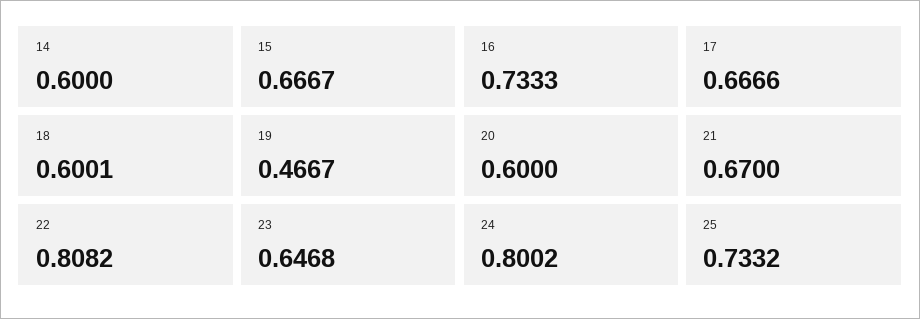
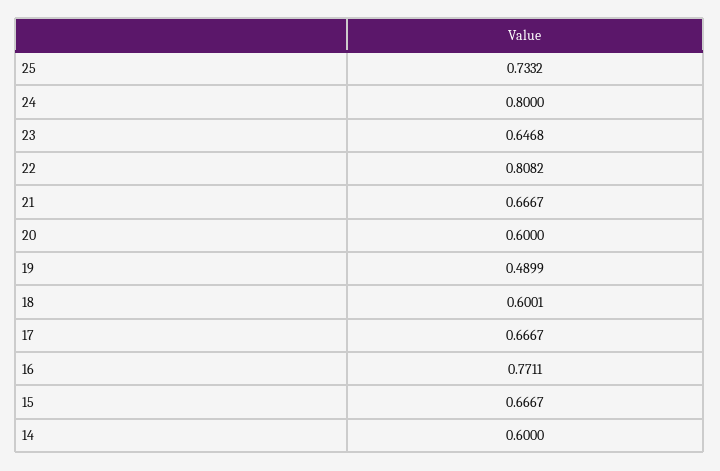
16: 0.7333 -> 0.7711
17: 0.6666 -> 0.6667
19: 0.4667 -> 0.4899
21: 0.67 -> 0.6667
24: 0.8002 -> 0.8

